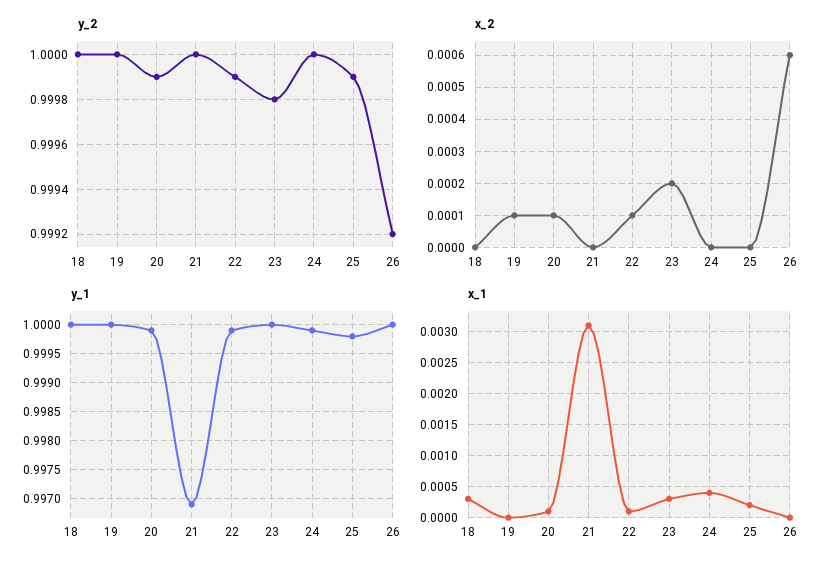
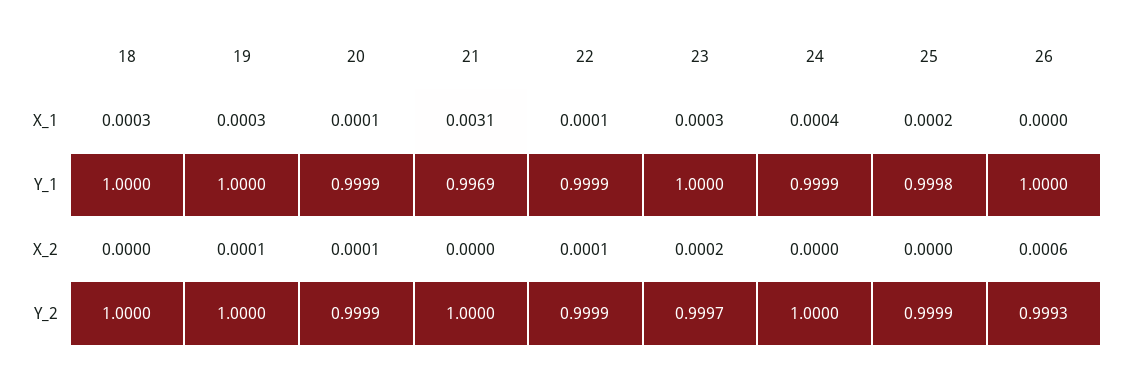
y_2, 23: 0.9998 -> 0.9997
y_2, 26: 0.9992 -> 0.9993
x_1, 19: 0 -> 0.0003

